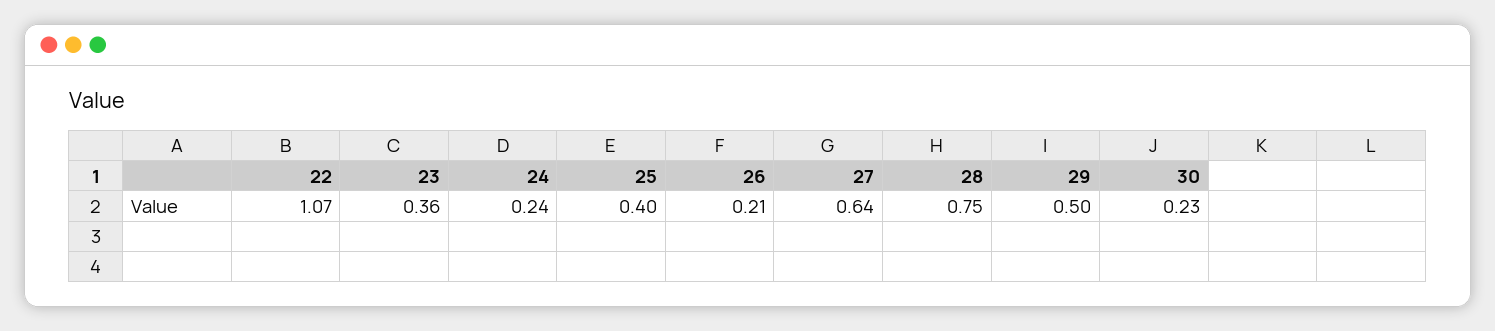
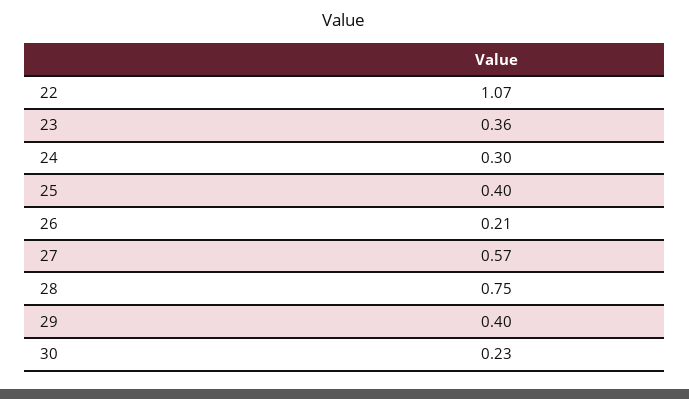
24: 0.24 -> 0.3
27: 0.64 -> 0.57
29: 0.5 -> 0.4

